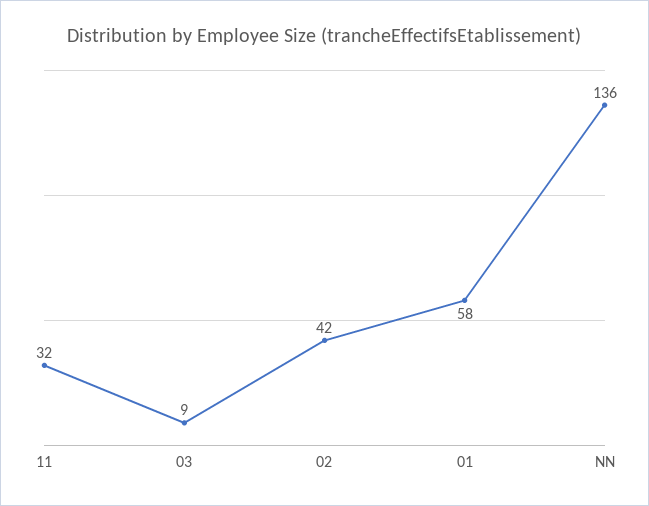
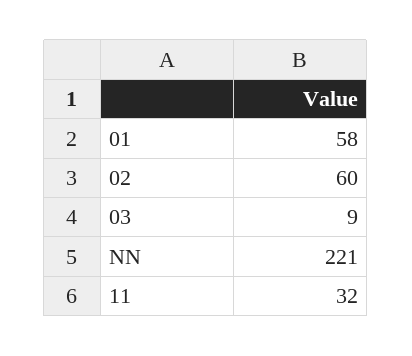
02: 42 -> 60
NN: 136 -> 221

